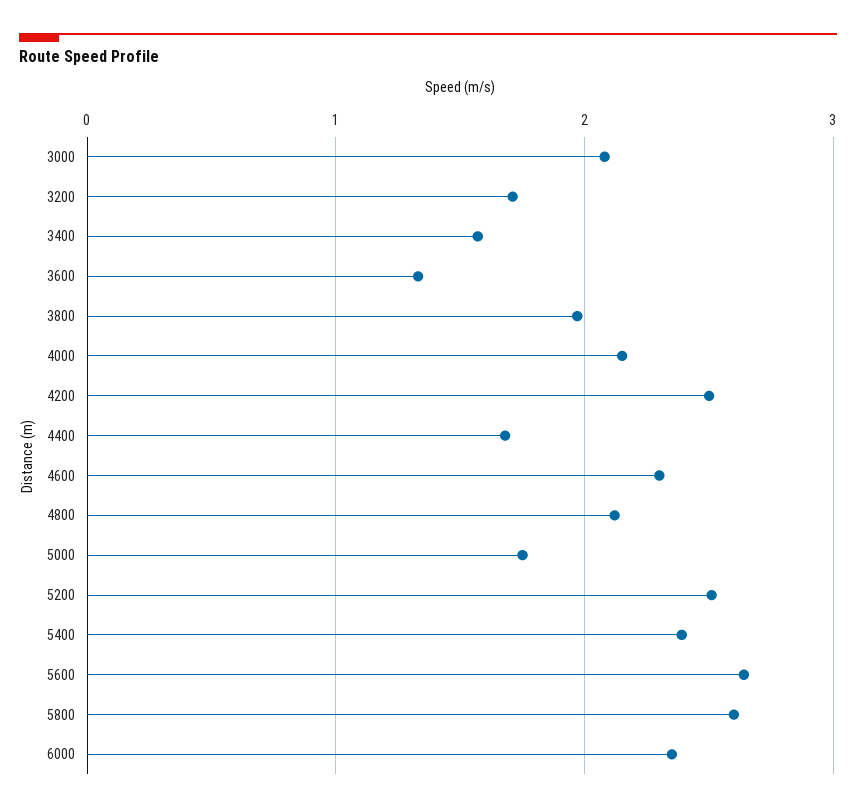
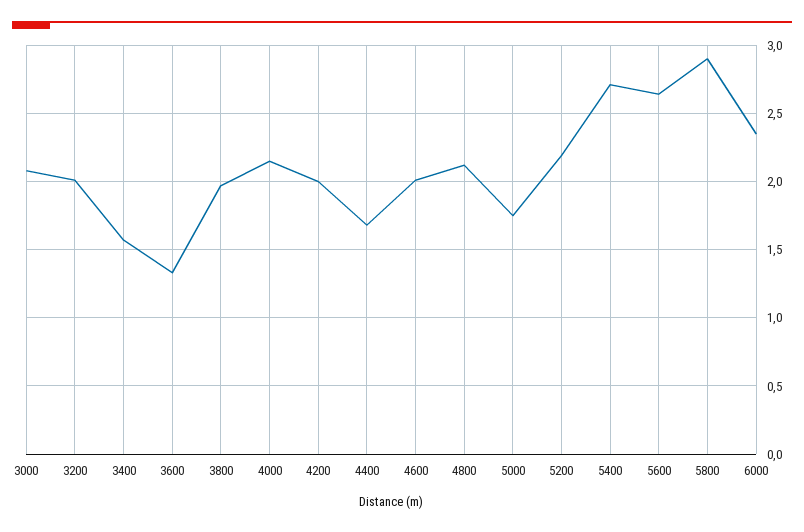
3200: 1.7 -> 2
4200: 2.5 -> 2
4600: 2.3 -> 2
5200: 2.5 -> 2.2
5400: 2.4 -> 2.7
5800: 2.6 -> 2.9

